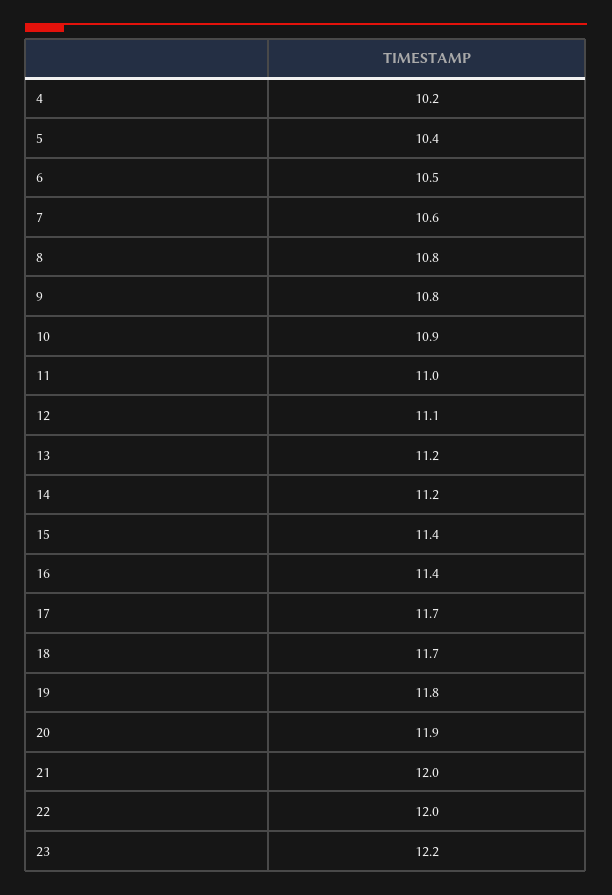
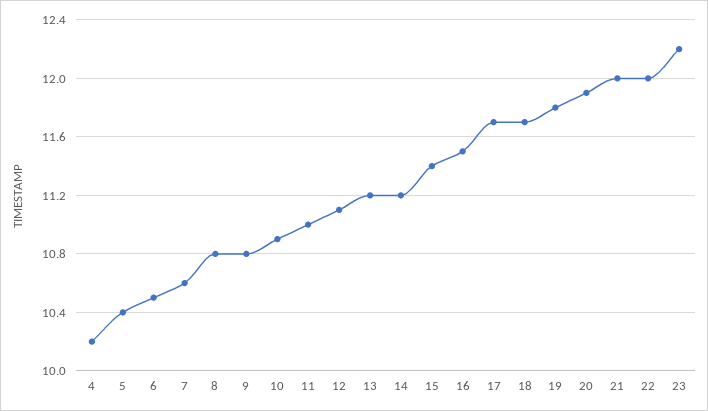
16: 11.4 -> 11.5

